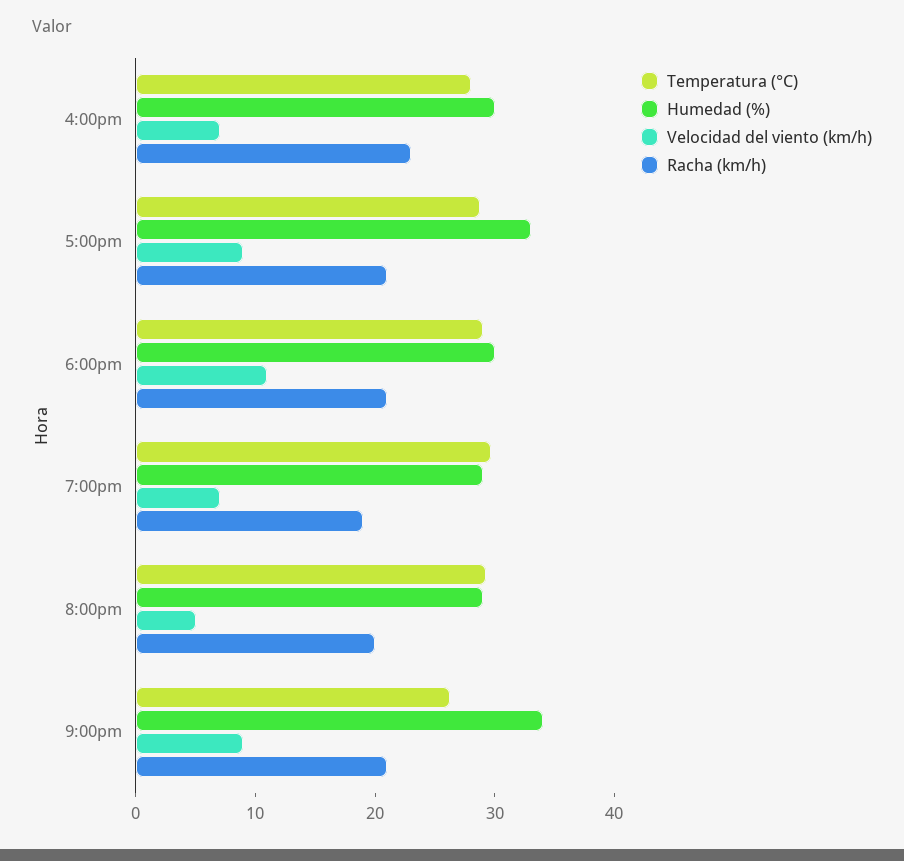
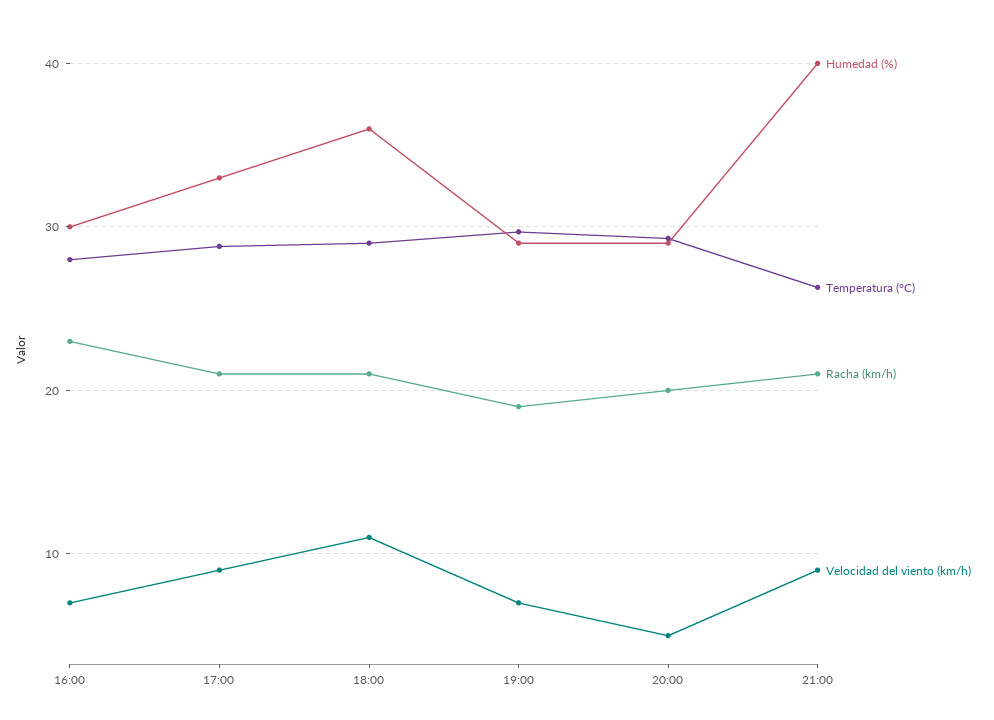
Humedad (%), 6:00pm: 30 -> 36
Humedad (%), 9:00pm: 34 -> 40

